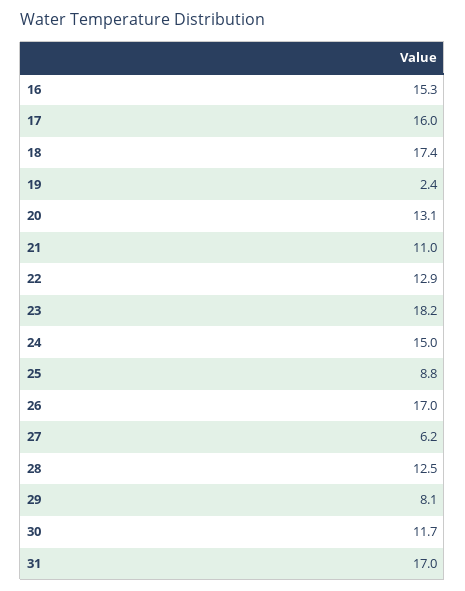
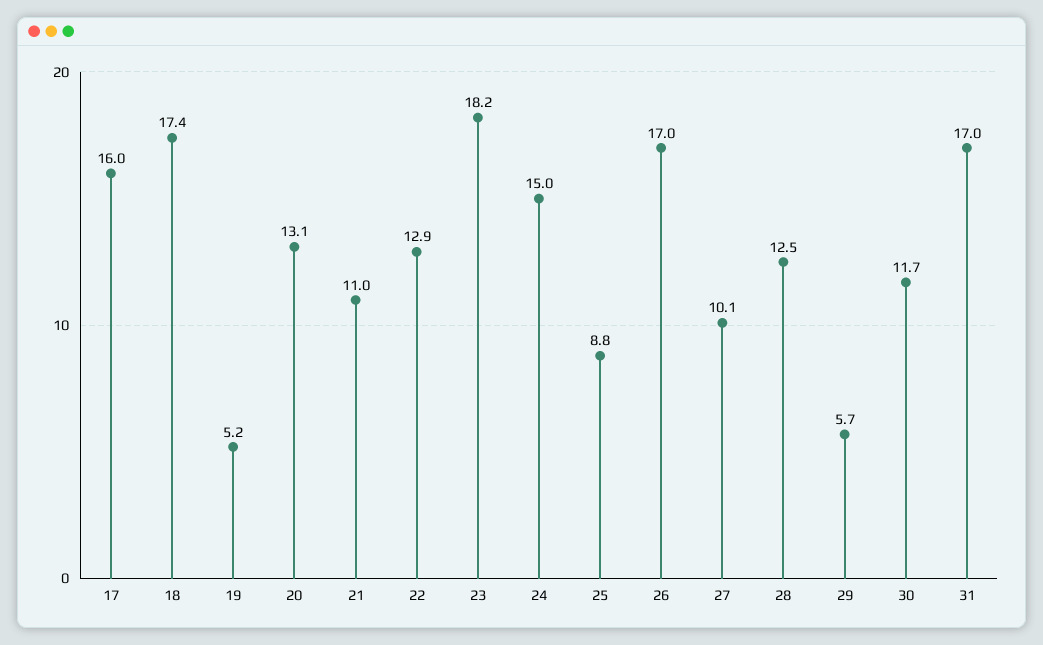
16: 15.3 -> none
19: 2.4 -> 5.2
27: 6.2 -> 10.1
29: 8.1 -> 5.7

